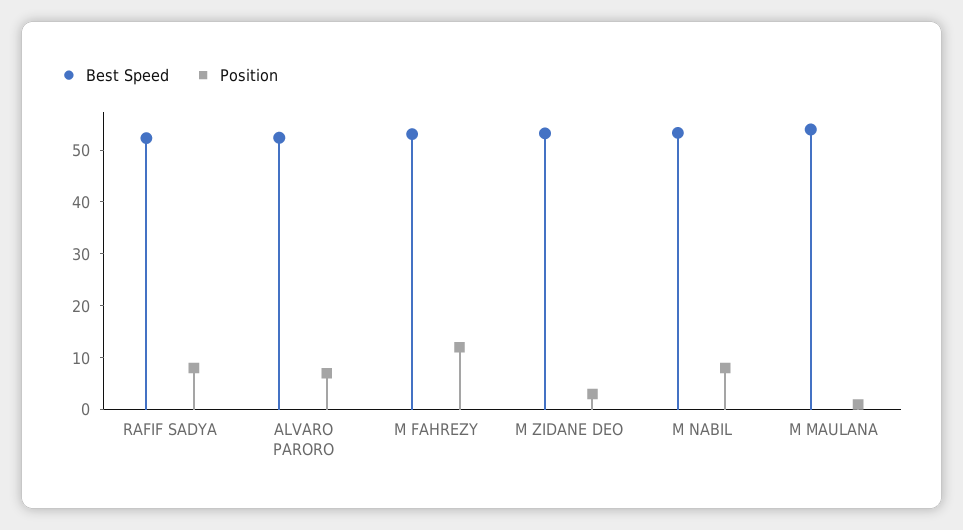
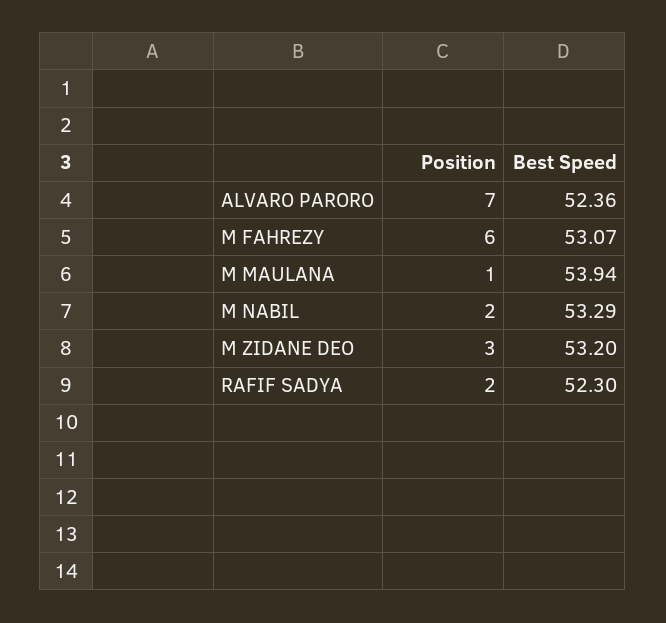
Position, RAFIF SADYA: 8 -> 2
Position, M FAHREZY: 12 -> 6
Position, M NABIL: 8 -> 2

